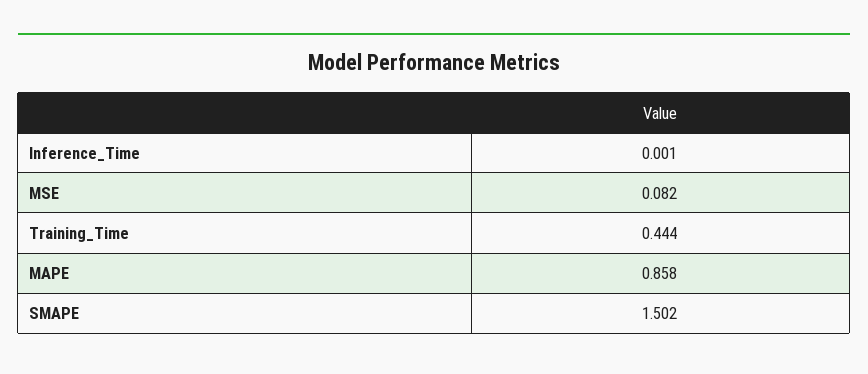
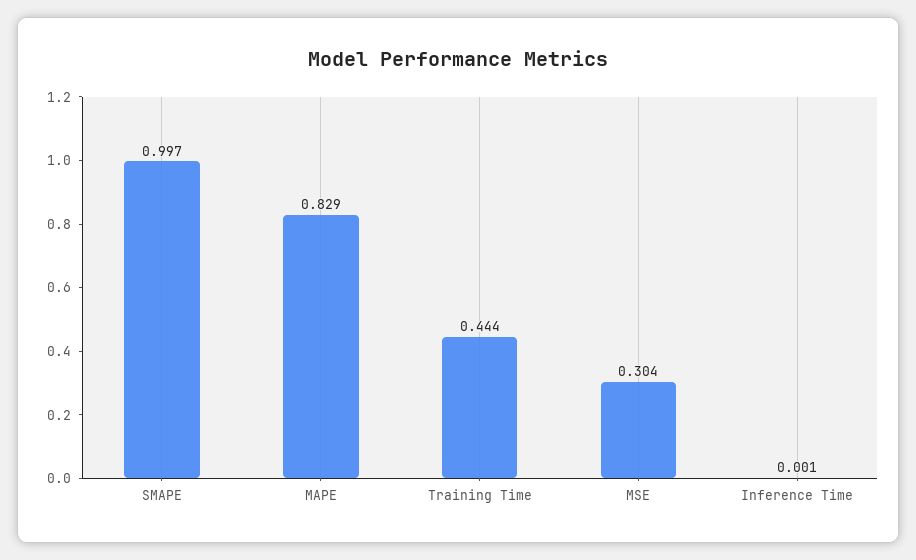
MSE: 0.082 -> 0.304
MAPE: 0.858 -> 0.829
SMAPE: 1.502 -> 0.997

